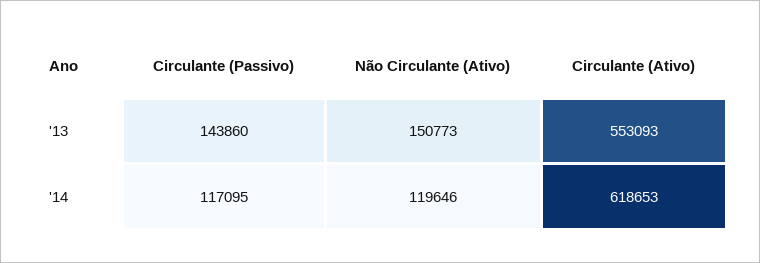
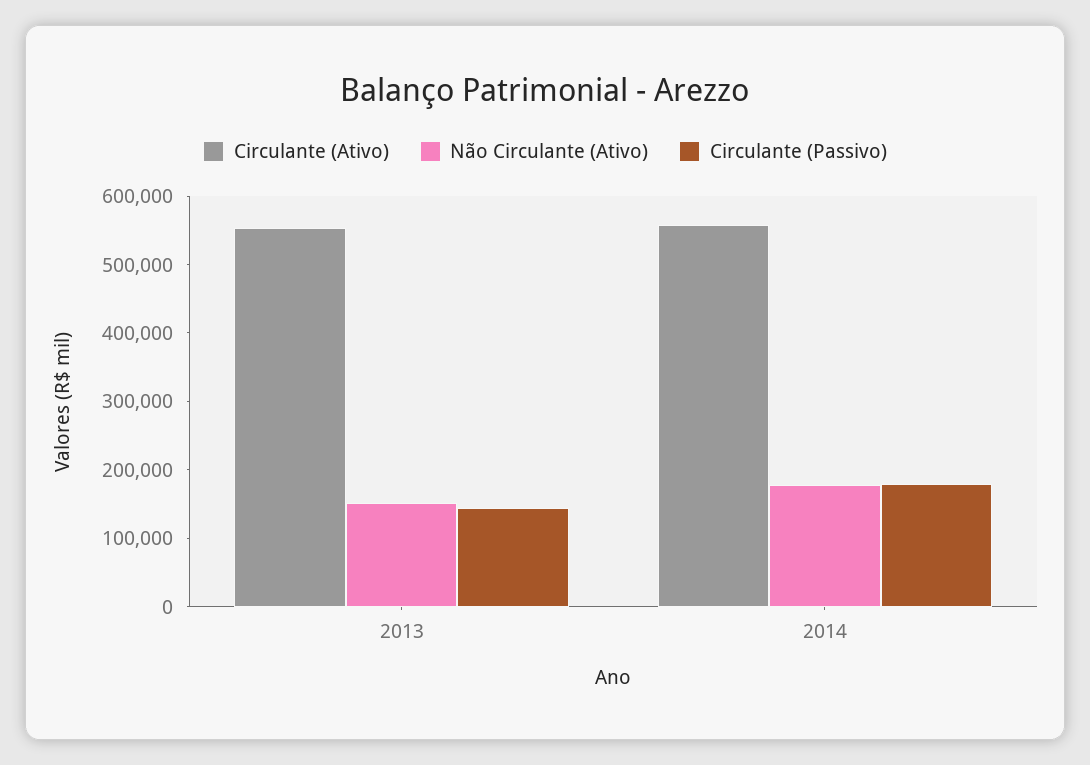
Circulante (Passivo), '14: 117095 -> 180000
Não Circulante (Ativo), '14: 119646 -> 180000
Circulante (Ativo), '14: 618653 -> 560000

